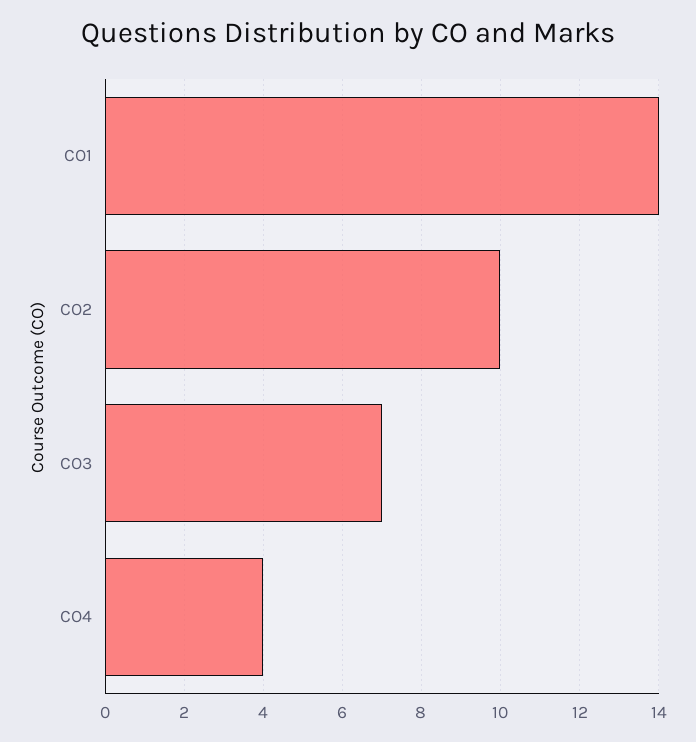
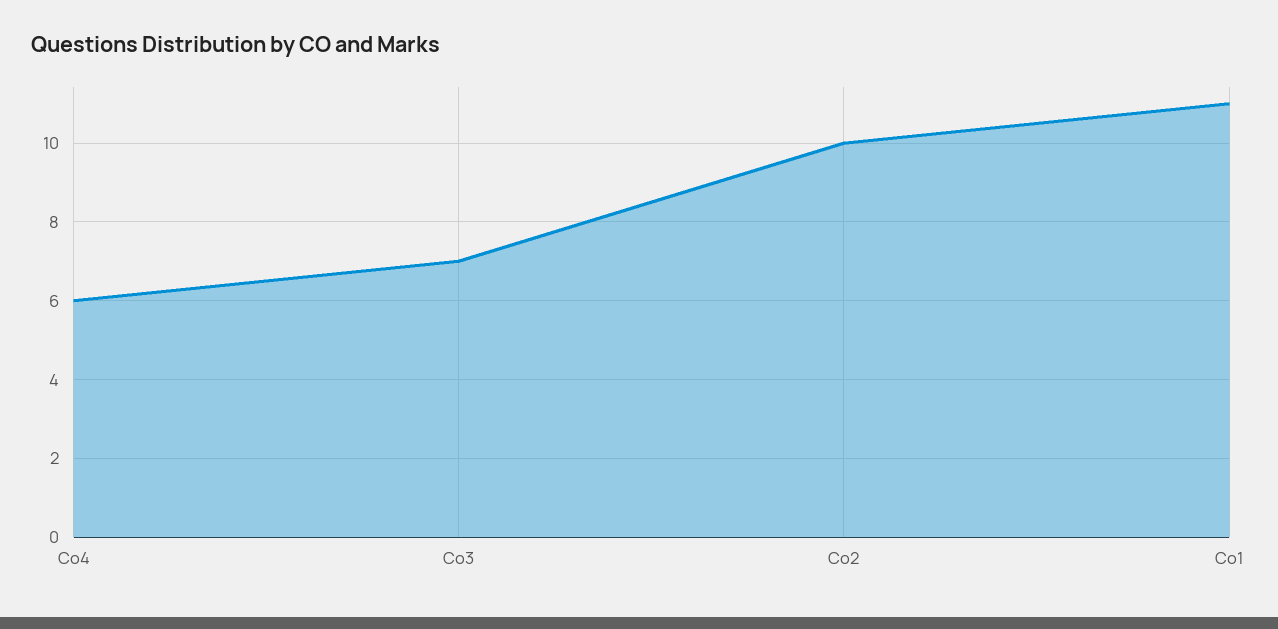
CO1: 14 -> 11
CO4: 4 -> 6

